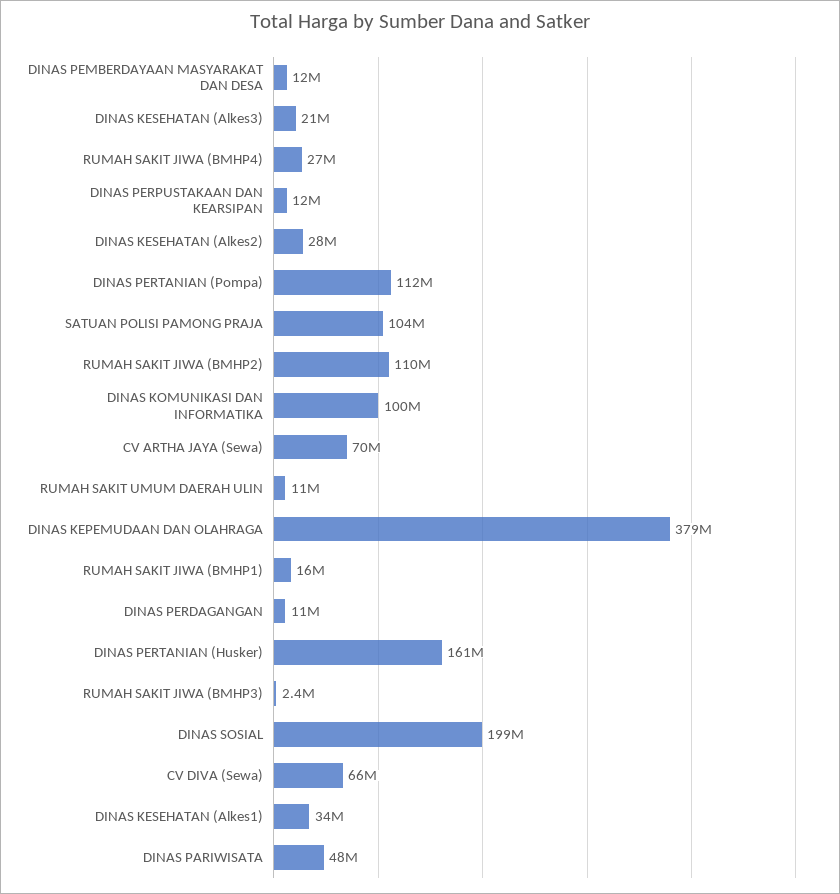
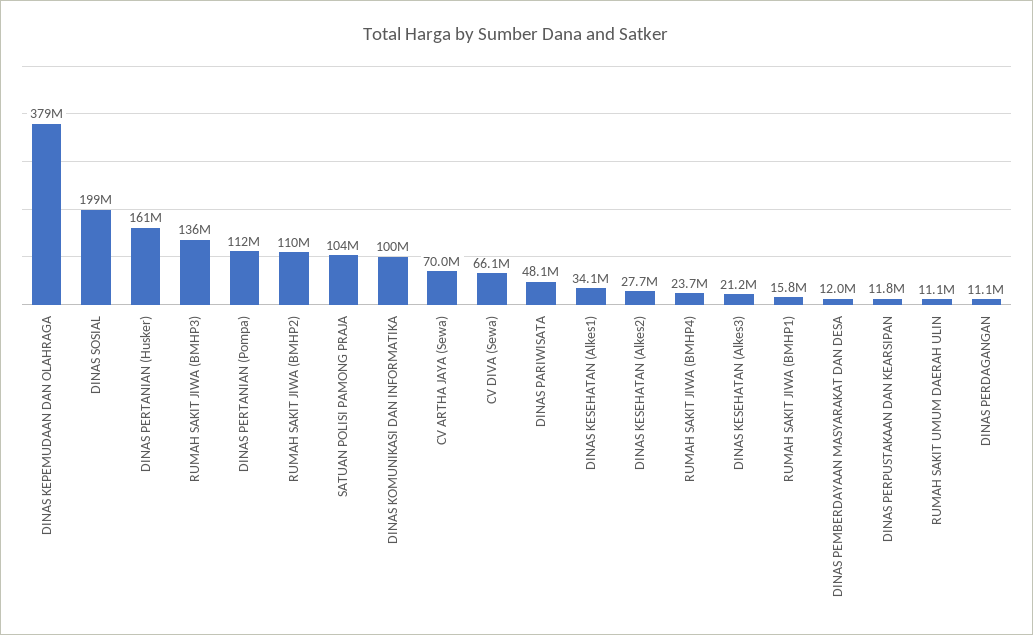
RUMAH SAKIT JIWA (BMHP4): 27000000 -> 23700000
RUMAH SAKIT JIWA (BMHP3): 2400000 -> 136000000

